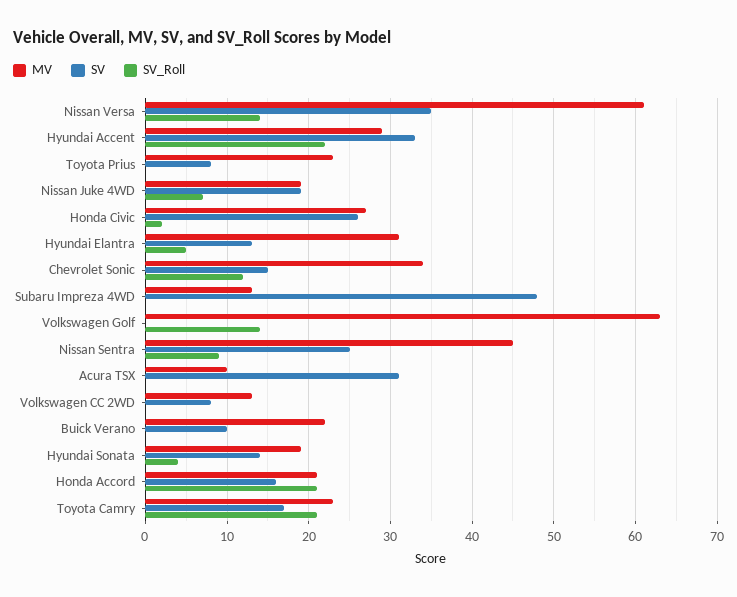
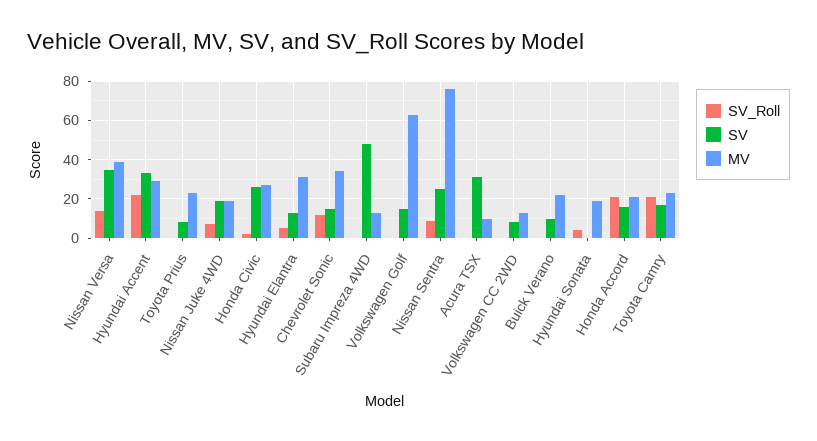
MV, Nissan Versa: 61 -> 40
SV, Volkswagen Golf: 0 -> 15
SV_Roll, Volkswagen Golf: 14 -> 0
MV, Nissan Sentra: 45 -> 75
SV, Hyundai Sonata: 14 -> 0

